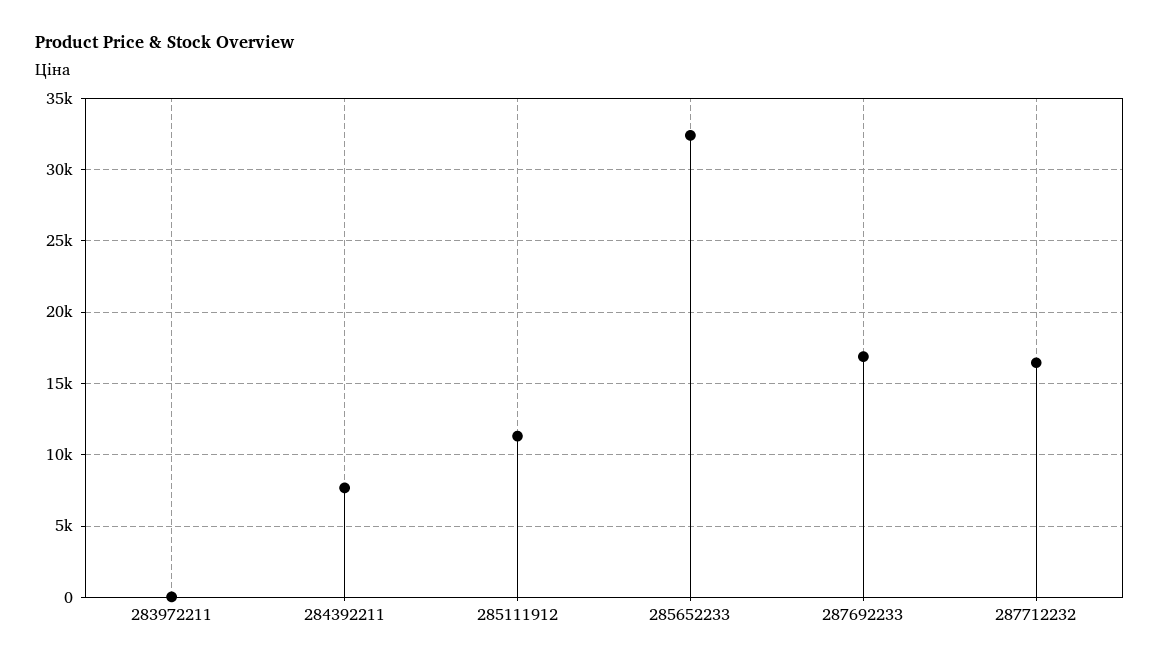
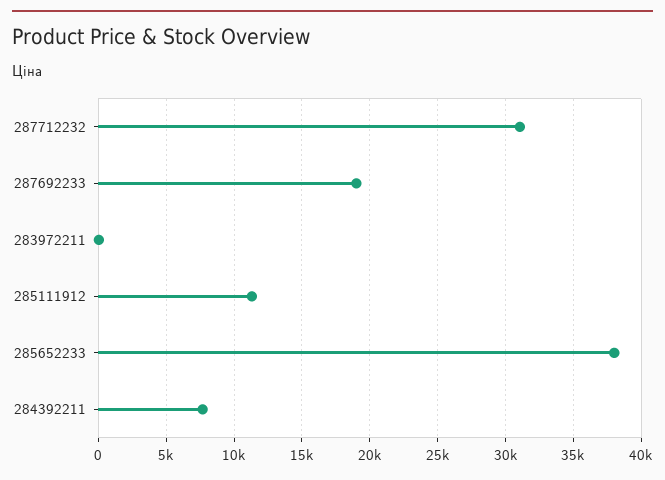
285652233: 32500 -> 38000
287692233: 17000 -> 19000
287712232: 16500 -> 31000

